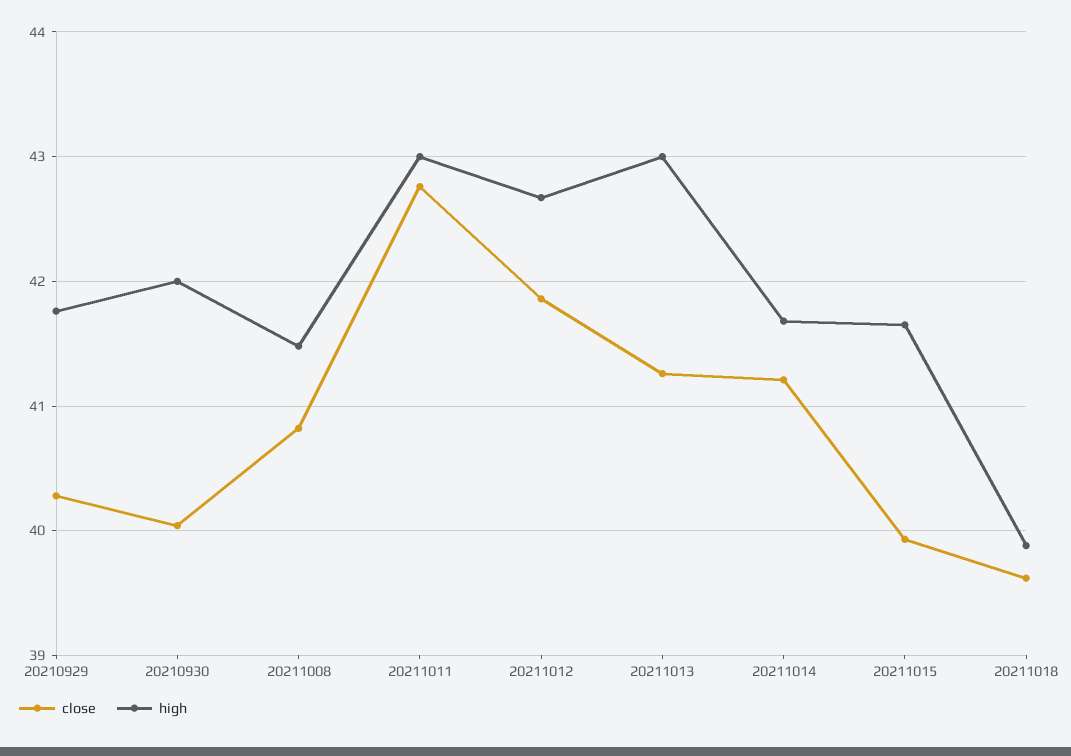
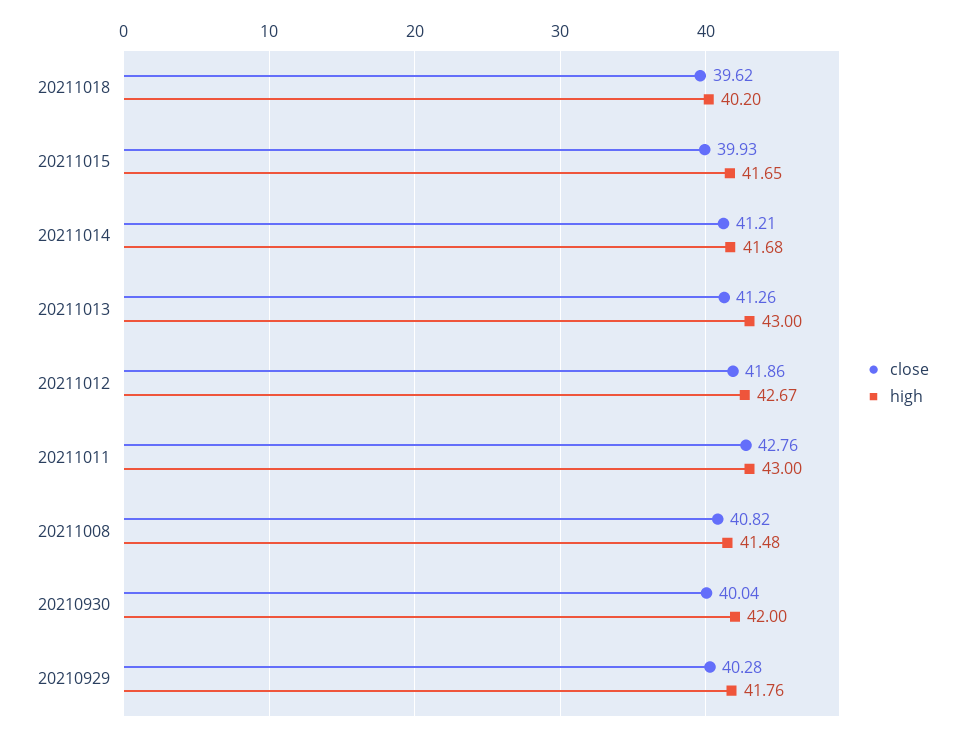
high, 20211018: 39.9 -> 40.2

